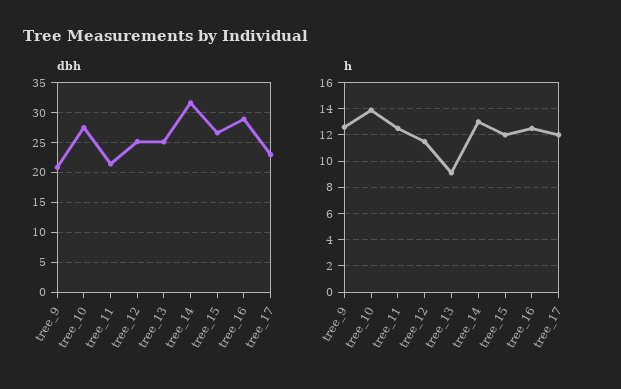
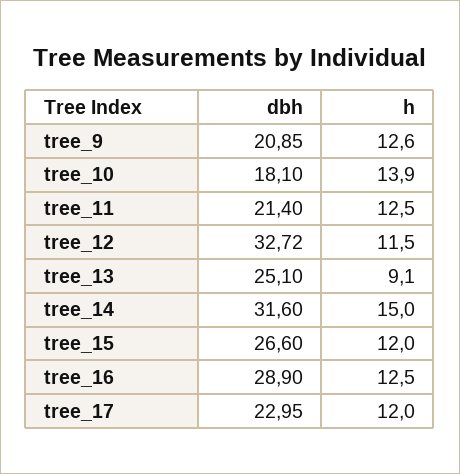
dbh, tree_10: 27.5 -> 18.1
dbh, tree_12: 25 -> 32.72
h, tree_14: 13 -> 15

